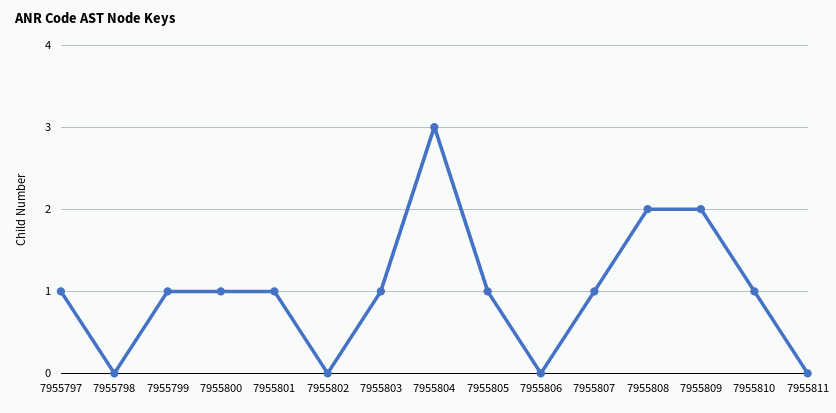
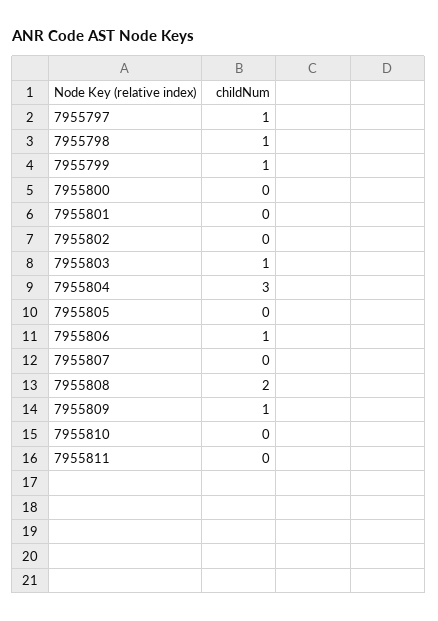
7955798: 0 -> 1
7955800: 1 -> 0
7955801: 1 -> 0
7955805: 1 -> 0
7955806: 0 -> 1
7955807: 1 -> 0
7955809: 2 -> 1
7955810: 1 -> 0

